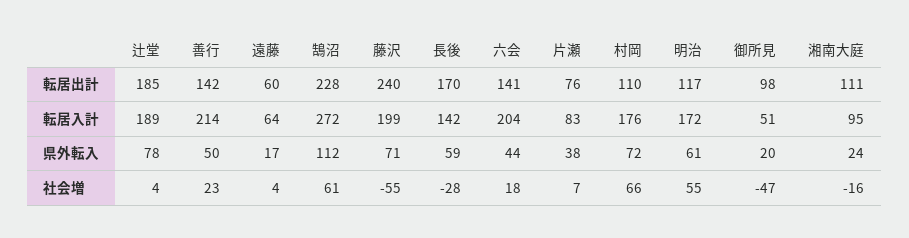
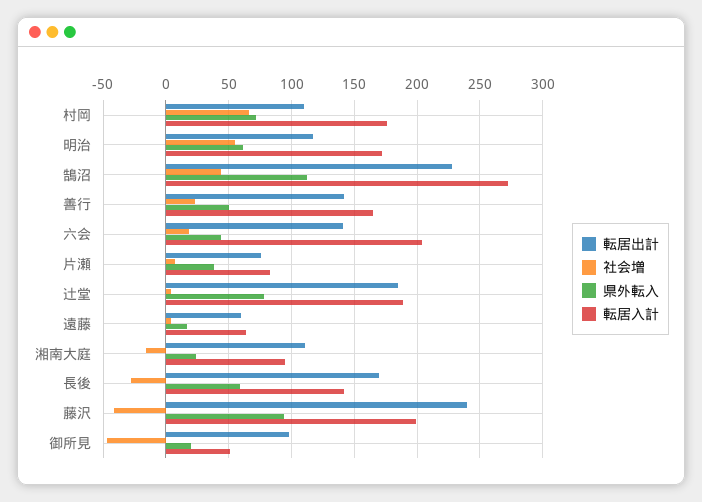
転居入計, 善行: 214 -> 165
県外転入, 藤沢: 71 -> 95
社会増, 鵠沼: 61 -> 45
社会増, 藤沢: -55 -> -40

